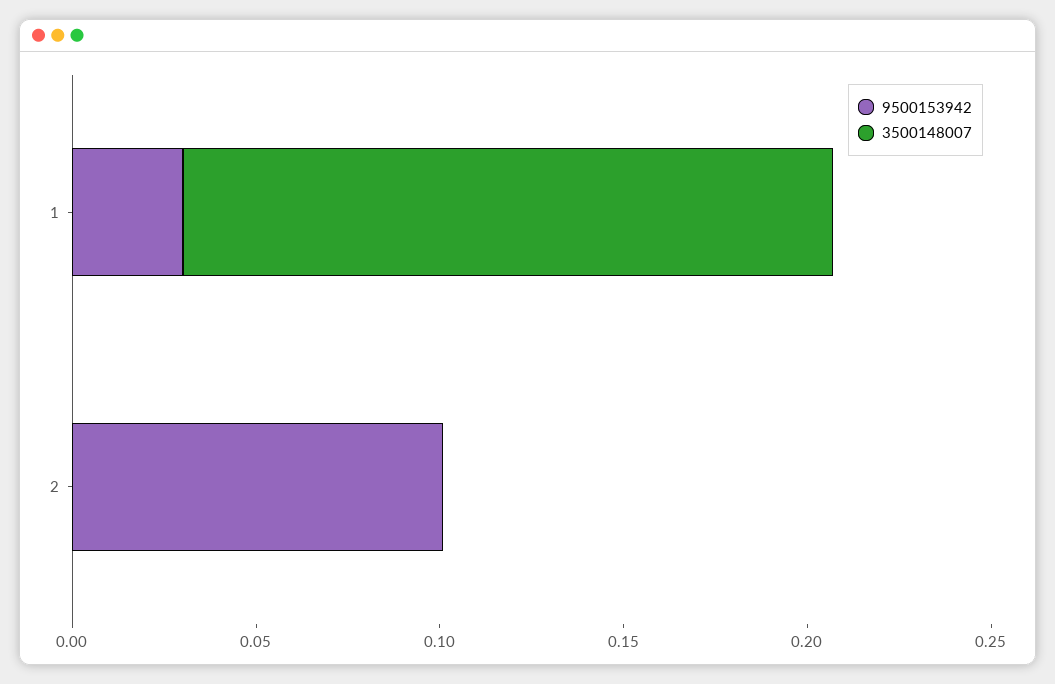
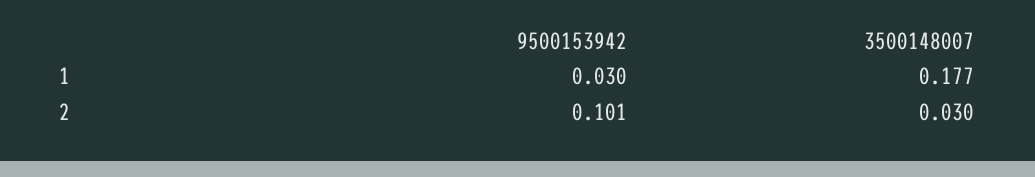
3500148007, 2: 0 -> 0.03

